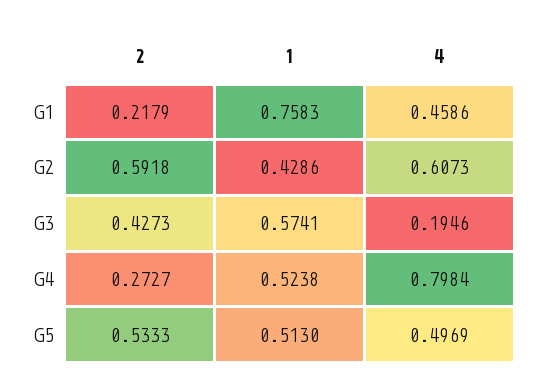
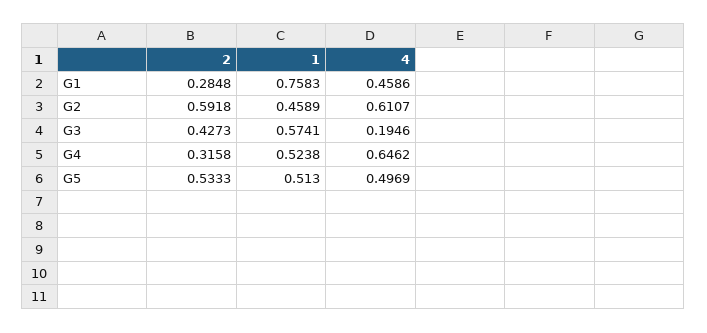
2, G1: 0.2179 -> 0.2848
1, G2: 0.4286 -> 0.4589
4, G2: 0.6073 -> 0.6107
2, G4: 0.2727 -> 0.3158
4, G4: 0.7984 -> 0.6462

